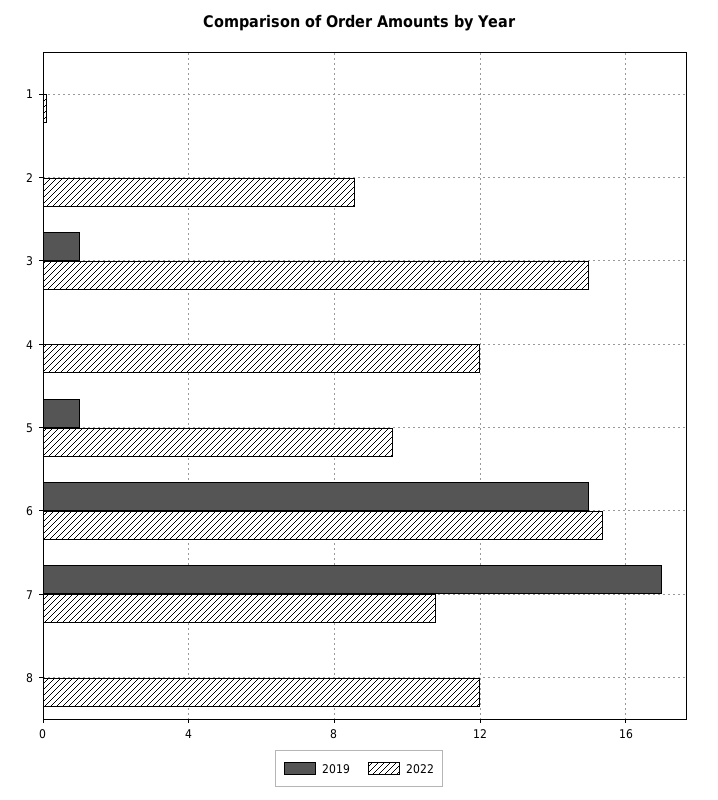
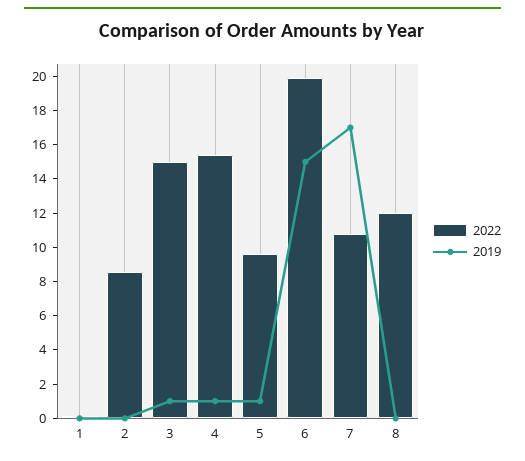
2019, 4: 0 -> 1
2022, 4: 12 -> 15.5
2022, 6: 15.5 -> 20

